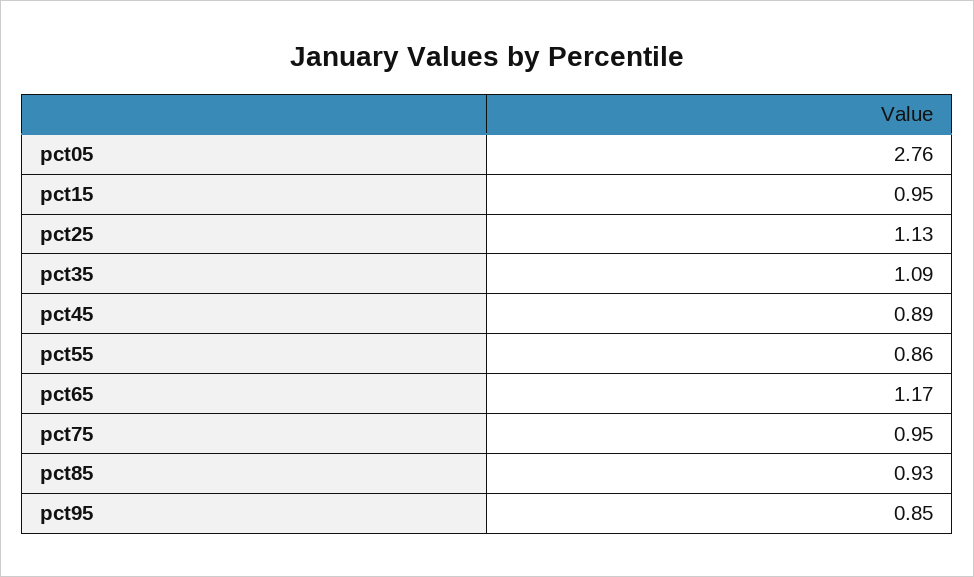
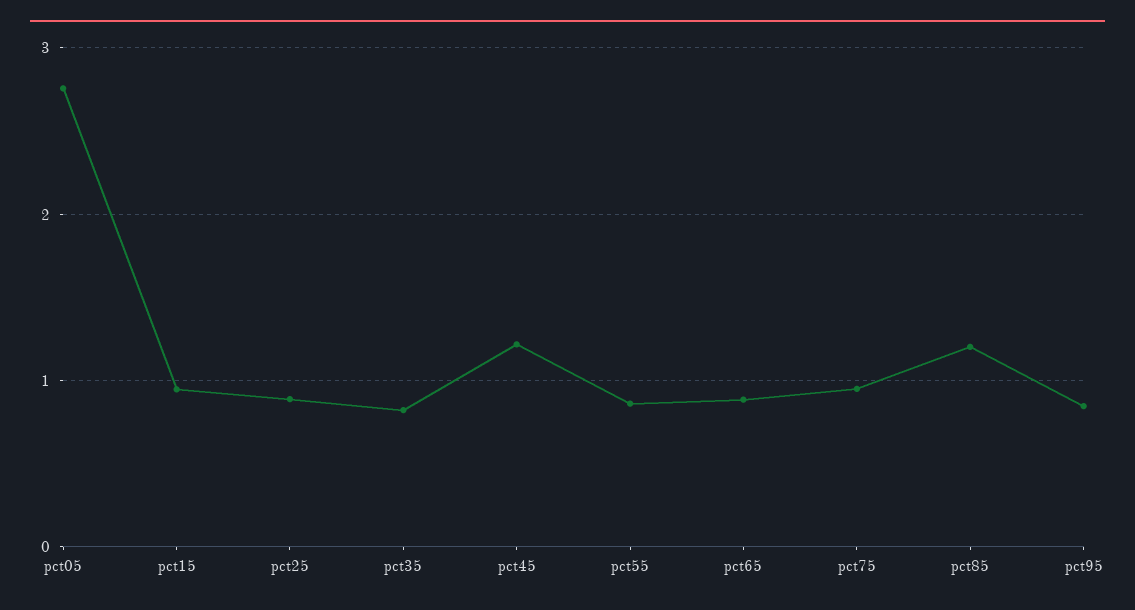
pct25: 1.13 -> 0.9
pct35: 1.09 -> 0.8
pct45: 0.89 -> 1.2
pct65: 1.17 -> 0.9
pct85: 0.93 -> 1.2

